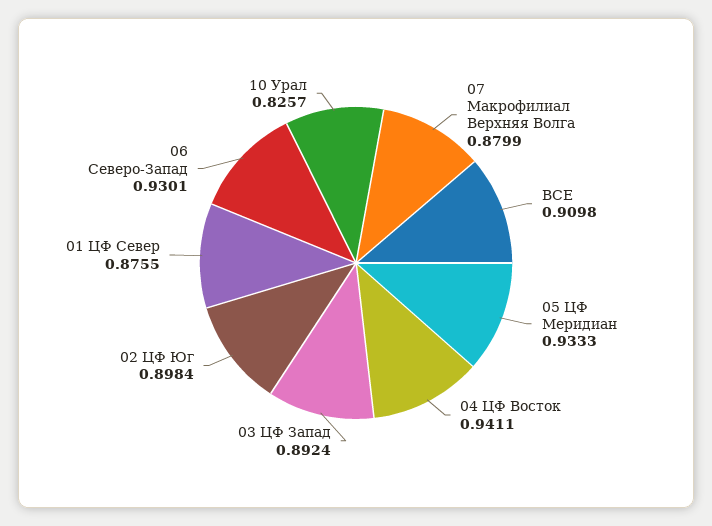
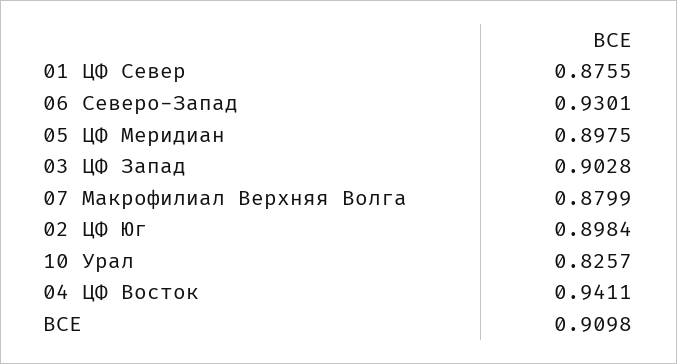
05 ЦФ Меридиан: 0.9333 -> 0.8975
03 ЦФ Запад: 0.8924 -> 0.9028

